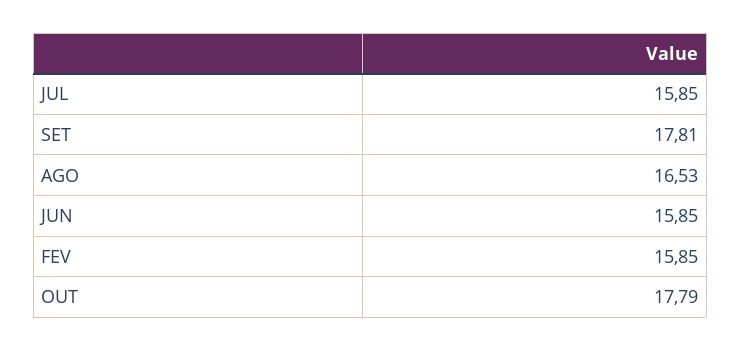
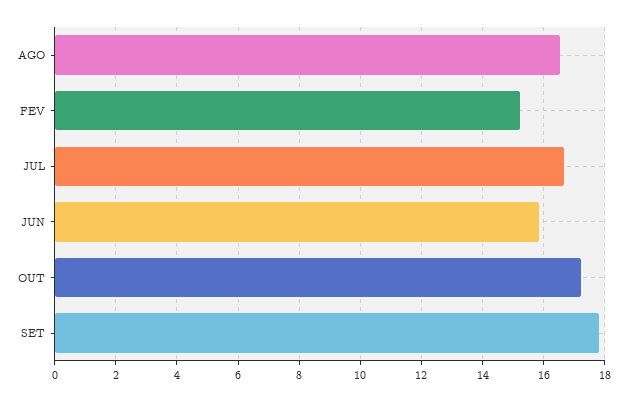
JUL: 15.85 -> 16.6
FEV: 15.85 -> 15.2
OUT: 17.79 -> 17.2

